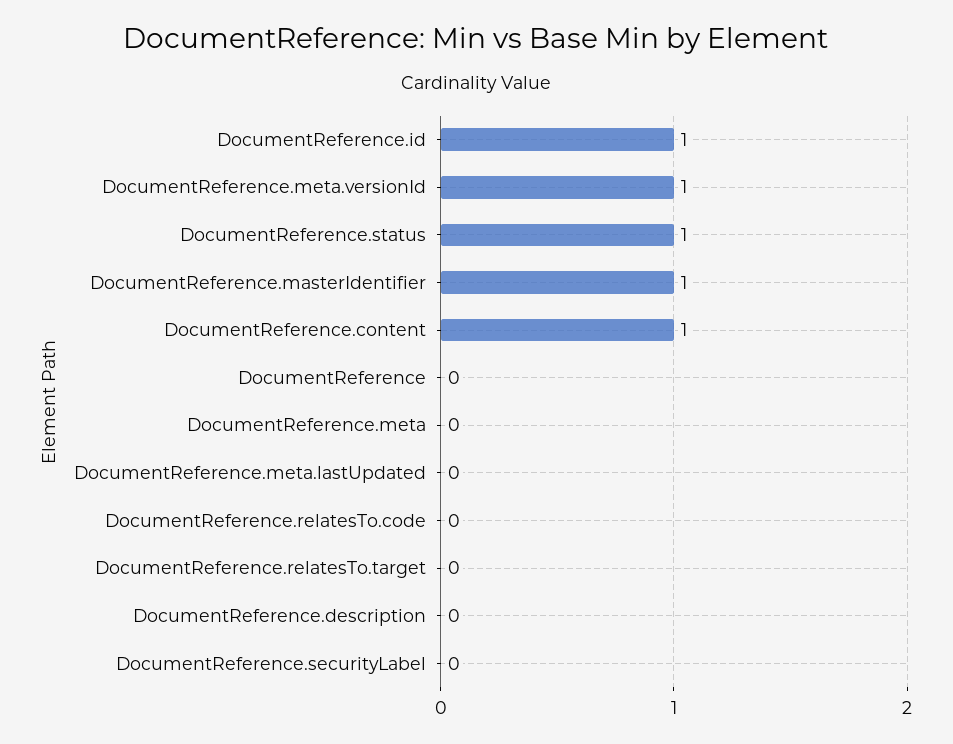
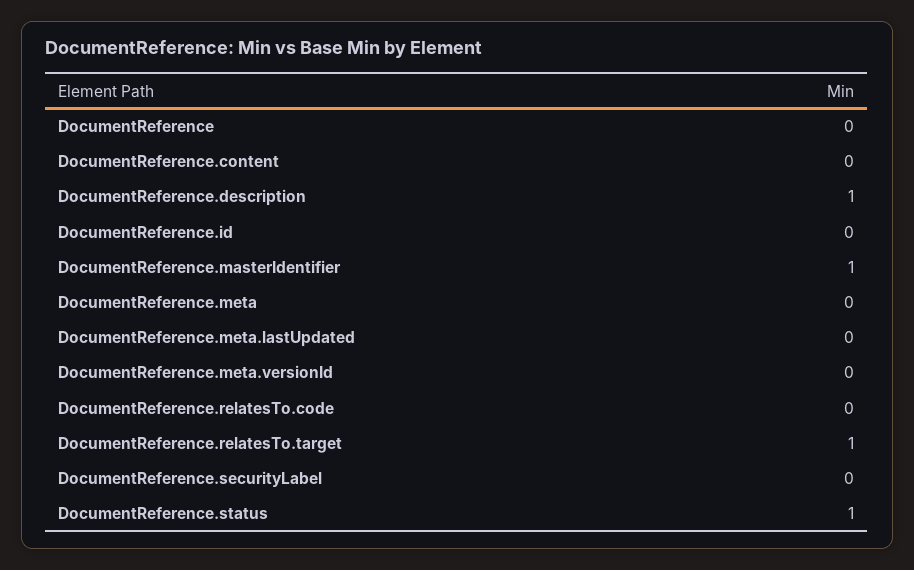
DocumentReference.id: 1 -> 0
DocumentReference.meta.versionId: 1 -> 0
DocumentReference.content: 1 -> 0
DocumentReference.relatesTo.target: 0 -> 1
DocumentReference.description: 0 -> 1

